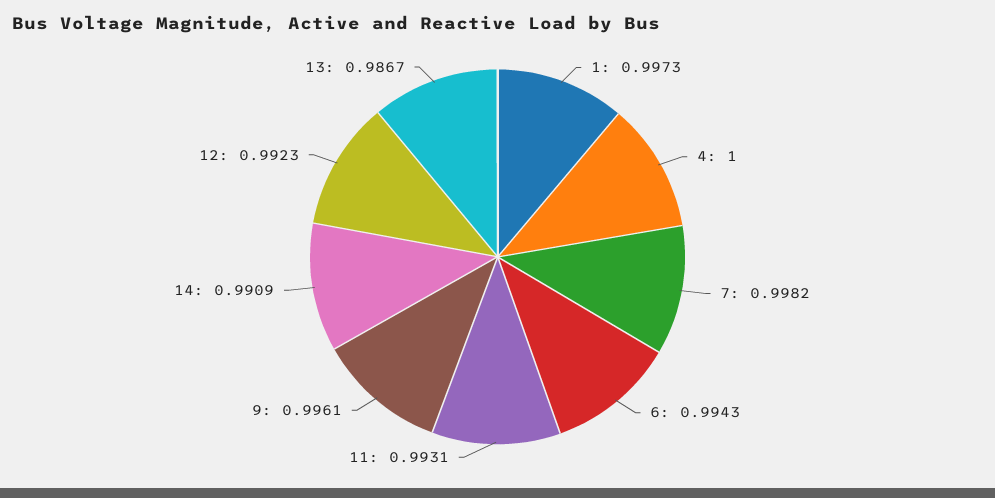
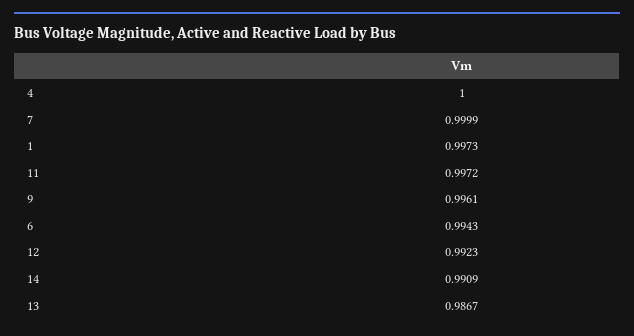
7: 0.9982 -> 0.9999
11: 0.9931 -> 0.9972

